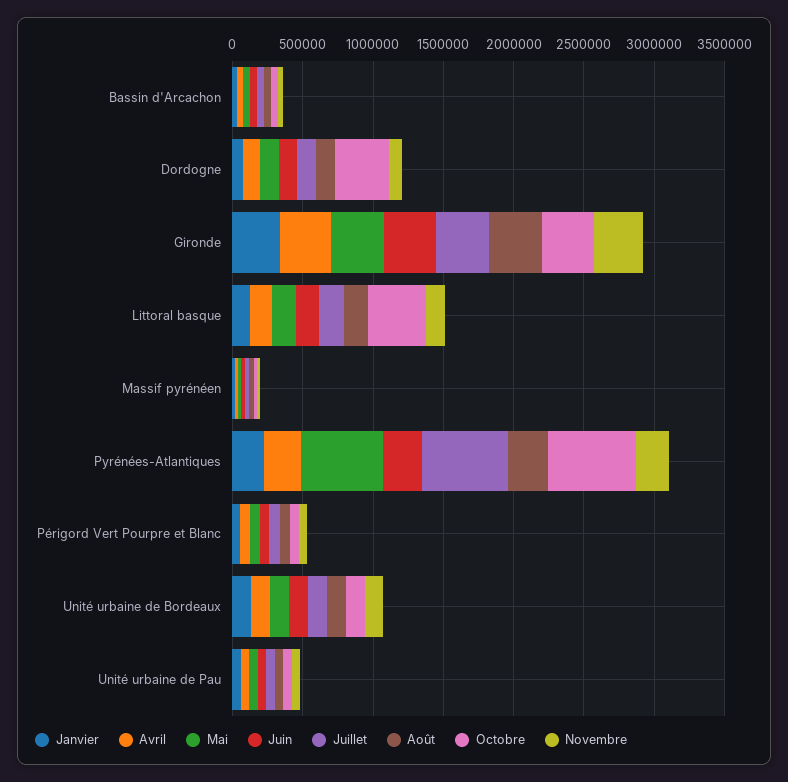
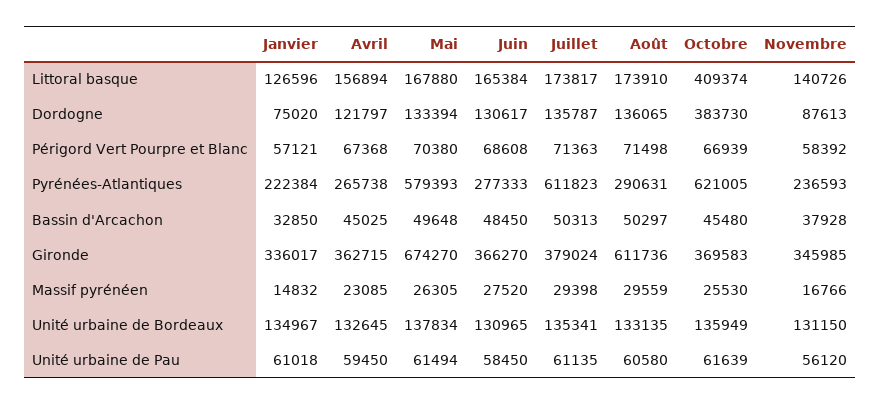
Mai, Gironde: 400000 -> 674270
Août, Gironde: 400000 -> 611736

